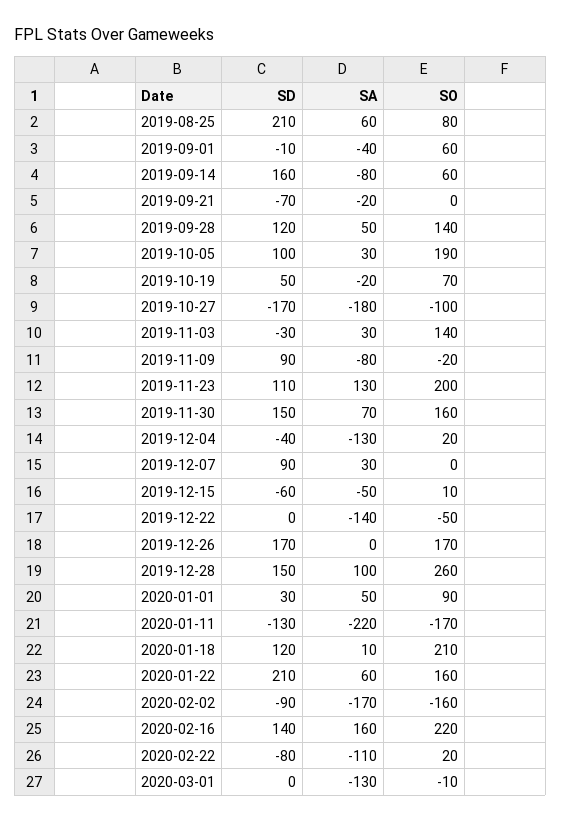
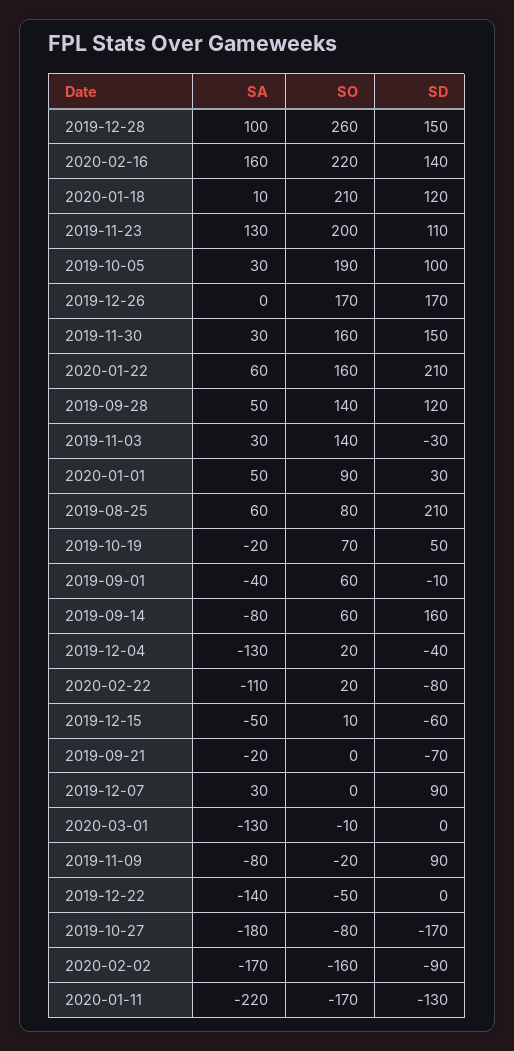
SO, 2019-10-27: -100 -> -80
SA, 2019-11-30: 70 -> 30

